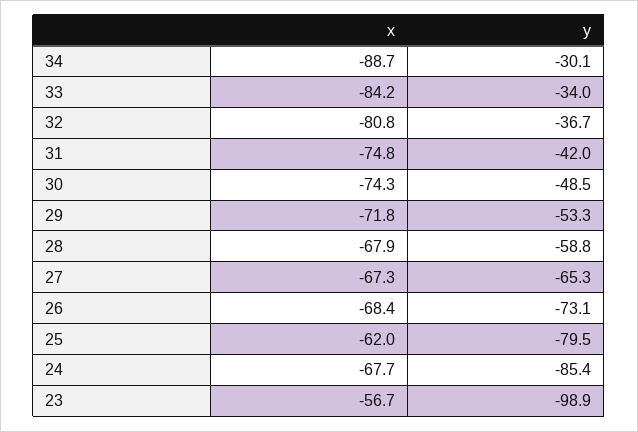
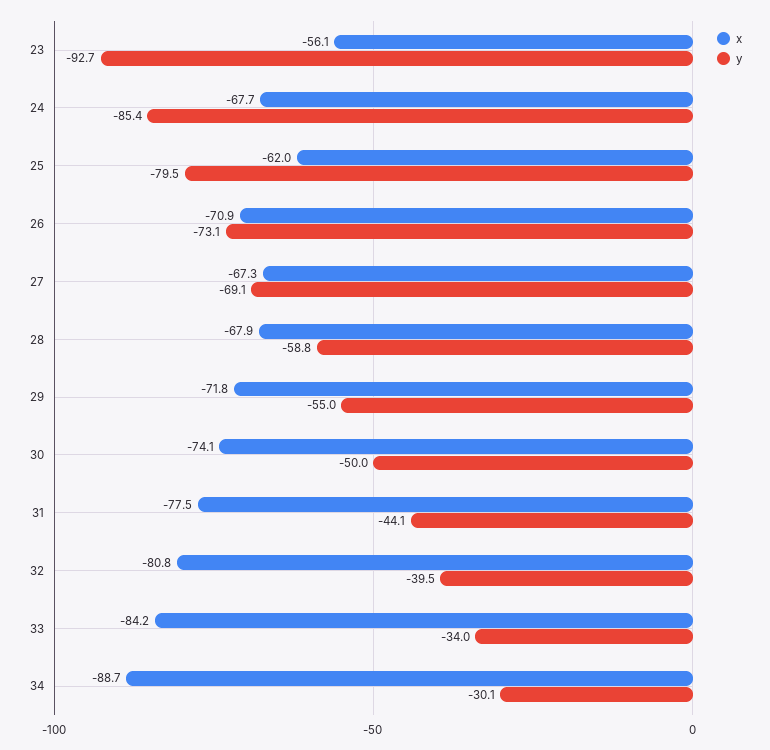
y, 32: -36.7 -> -39.5
x, 31: -74.8 -> -77.5
y, 31: -42 -> -44.1
x, 30: -74.3 -> -74.1
y, 30: -48.5 -> -50
y, 29: -53.3 -> -55
y, 27: -65.3 -> -69.1
x, 26: -68.4 -> -70.9
x, 23: -56.7 -> -56.1
y, 23: -98.9 -> -92.7

